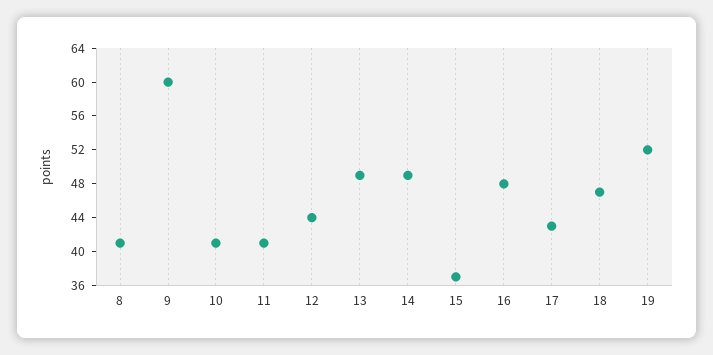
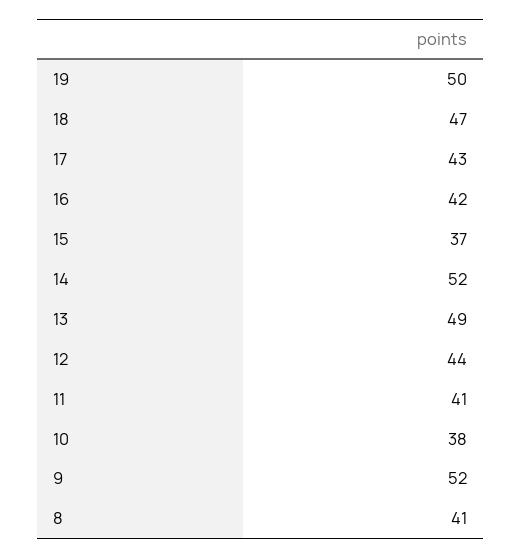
9: 60 -> 52
10: 41 -> 38
14: 49 -> 52
16: 48 -> 42
19: 52 -> 50

